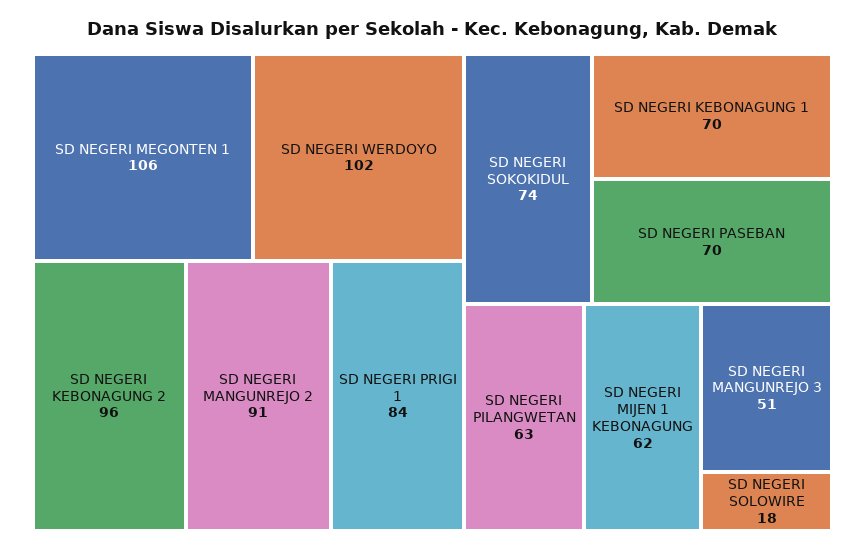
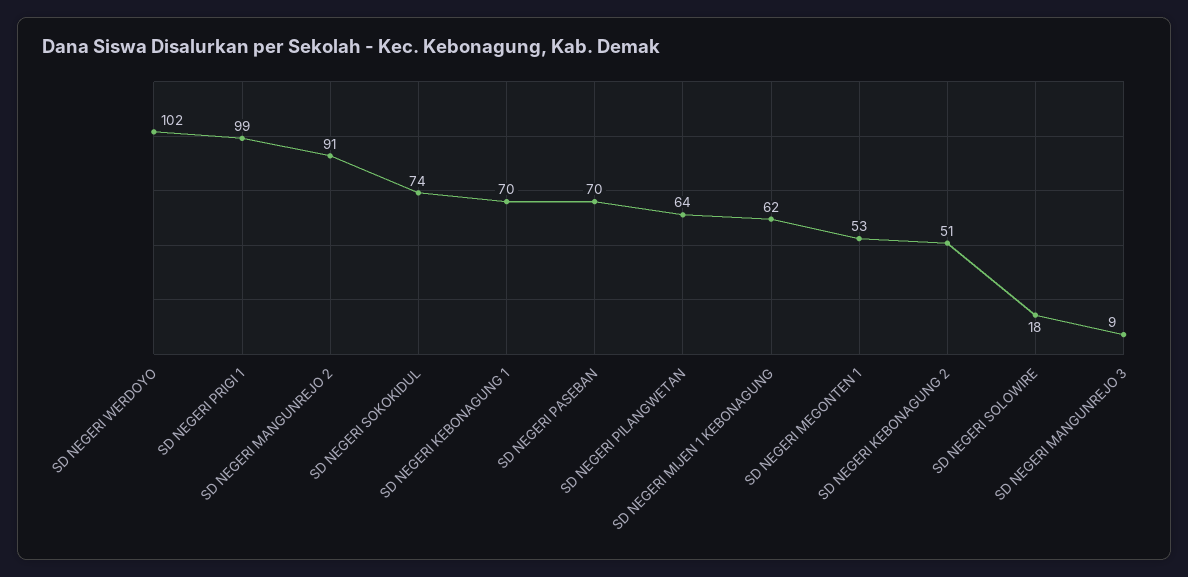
SD NEGERI MEGONTEN 1: 106 -> 53
SD NEGERI KEBONAGUNG 2: 96 -> 51
SD NEGERI PRIGI 1: 84 -> 99
SD NEGERI PILANGWETAN: 63 -> 64
SD NEGERI MANGUNREJO 3: 51 -> 9

